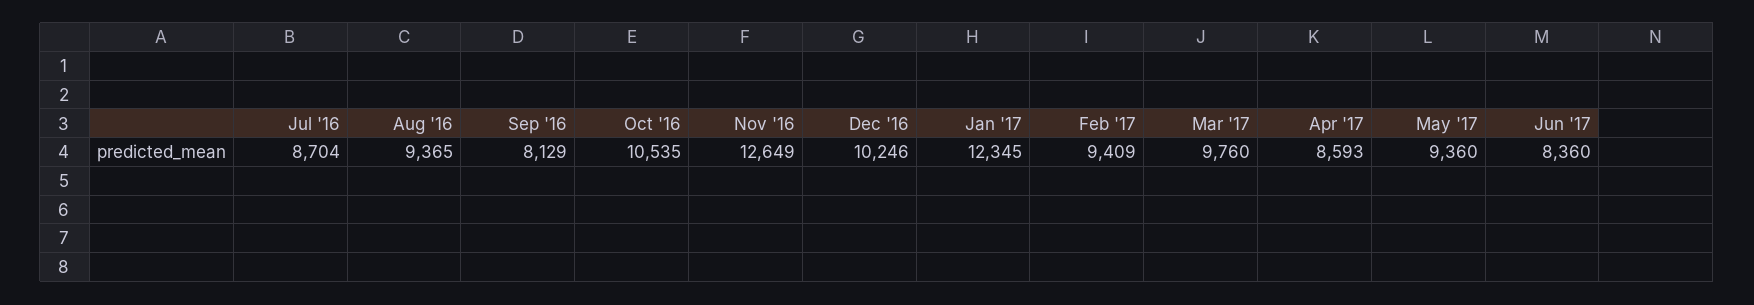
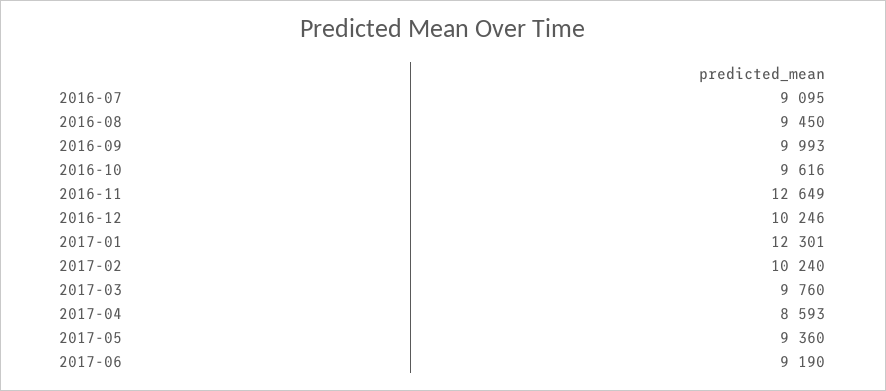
Jul '16: 8704 -> 9095
Aug '16: 9365 -> 9450
Sep '16: 8129 -> 9993
Oct '16: 10535 -> 9616
Jan '17: 12345 -> 12301
Feb '17: 9409 -> 10240
Jun '17: 8360 -> 9190

